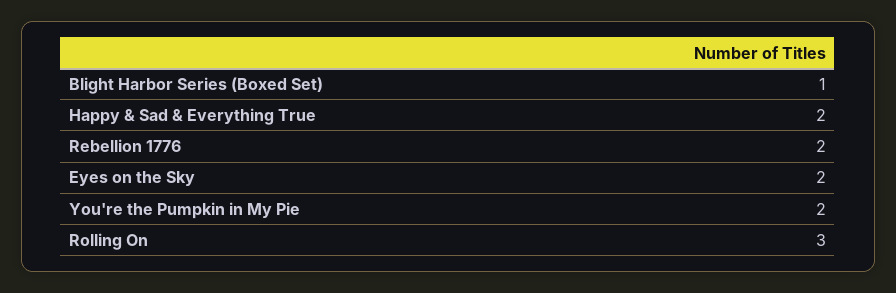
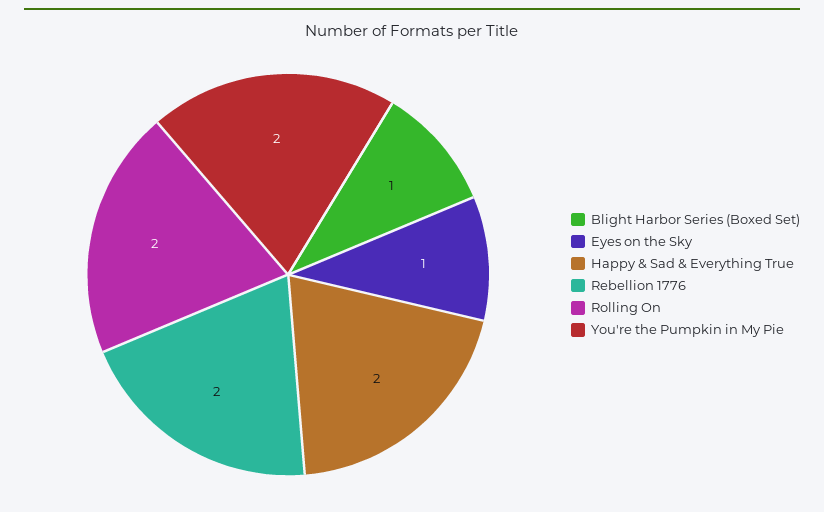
Eyes on the Sky: 2 -> 1
Rolling On: 3 -> 2

